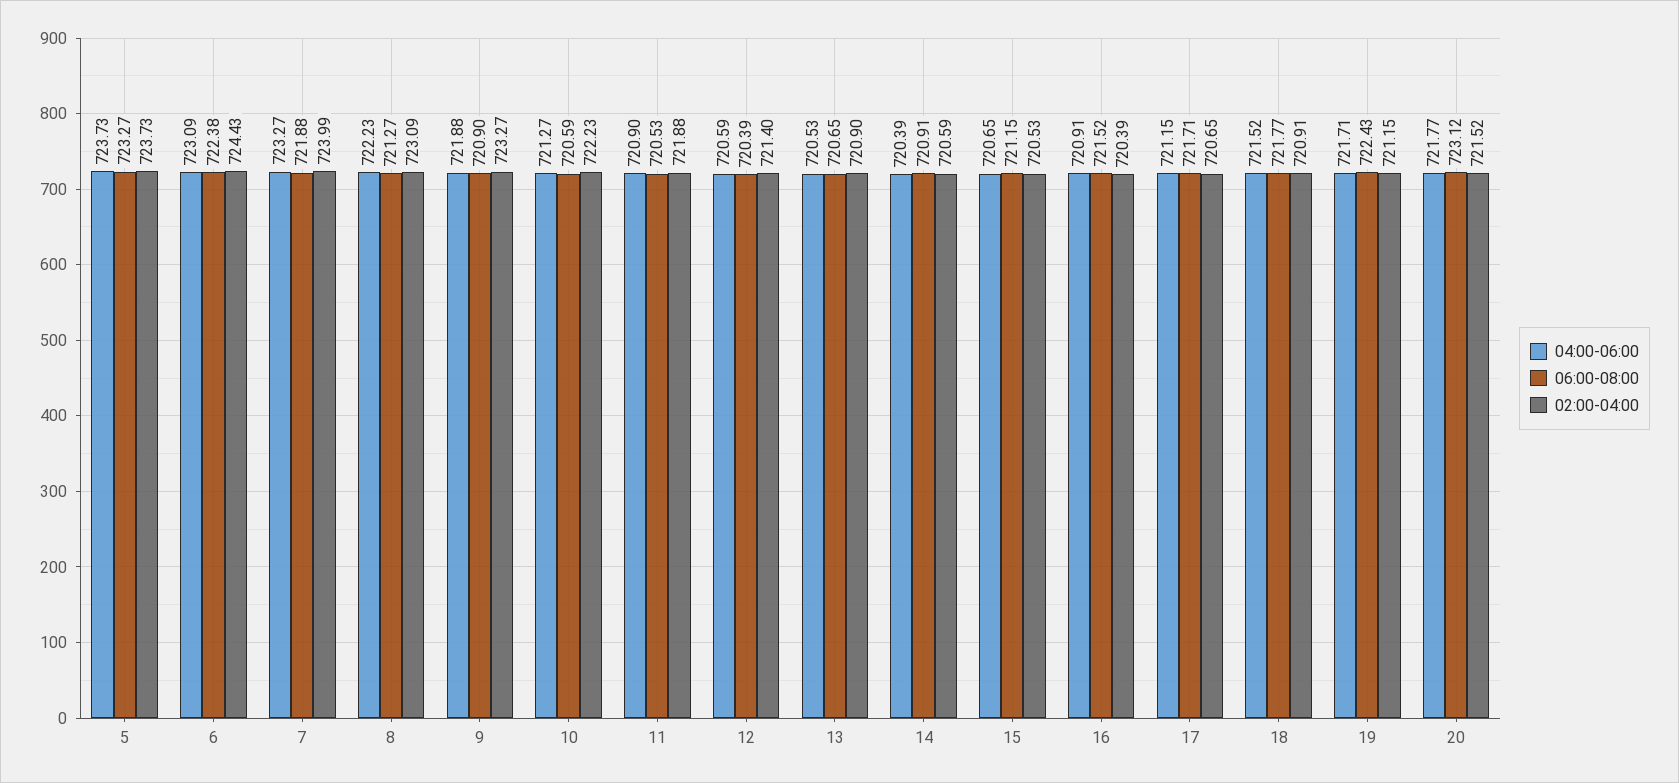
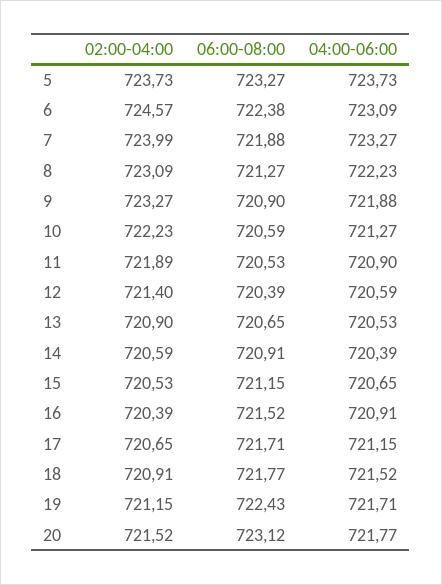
02:00-04:00, 6: 724.43 -> 724.57
02:00-04:00, 11: 721.88 -> 721.89

